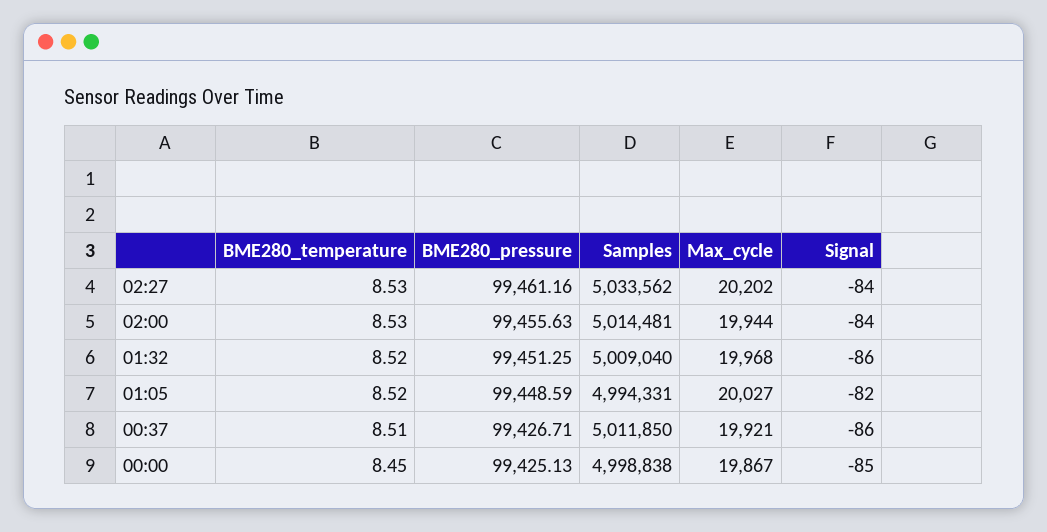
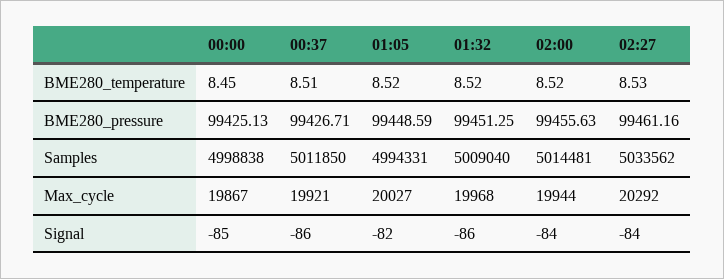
Max_cycle, 02:27: 20202 -> 20292
BME280_temperature, 02:00: 8.53 -> 8.52

